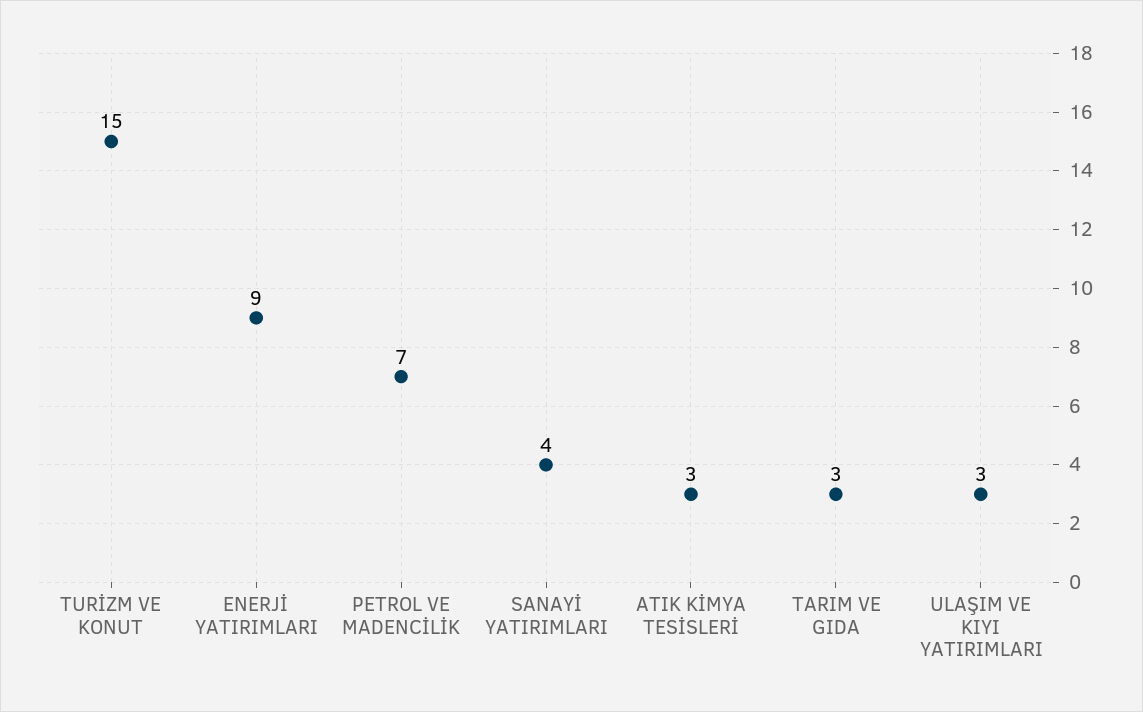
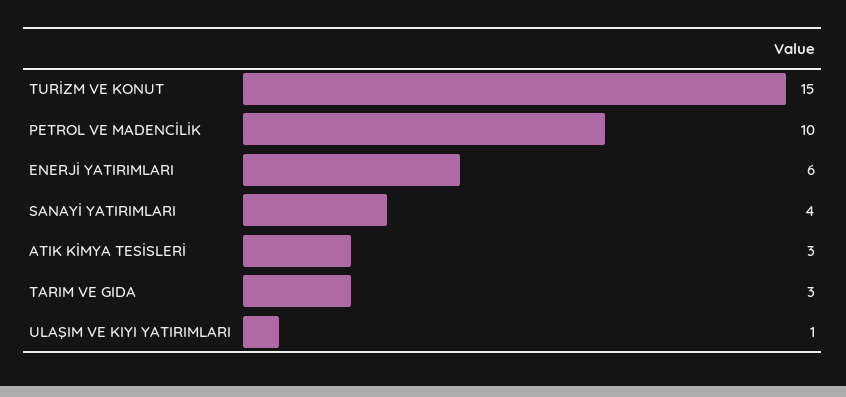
ENERJİ YATIRIMLARI: 9 -> 6
PETROL VE MADENCİLİK: 7 -> 10
ULAŞIM VE KIYI YATIRIMLARI: 3 -> 1

